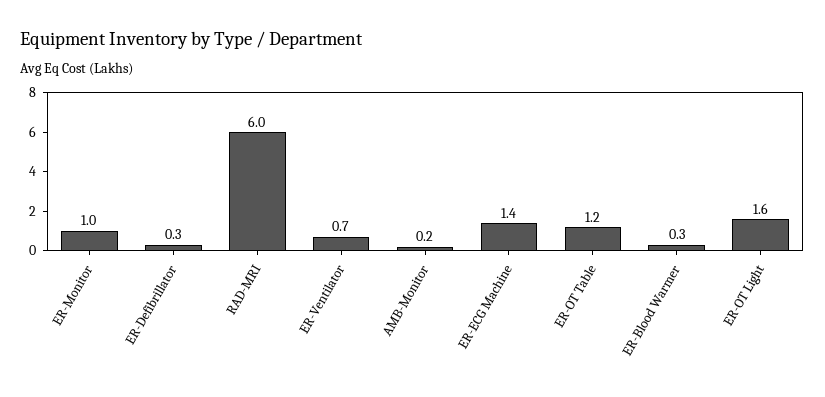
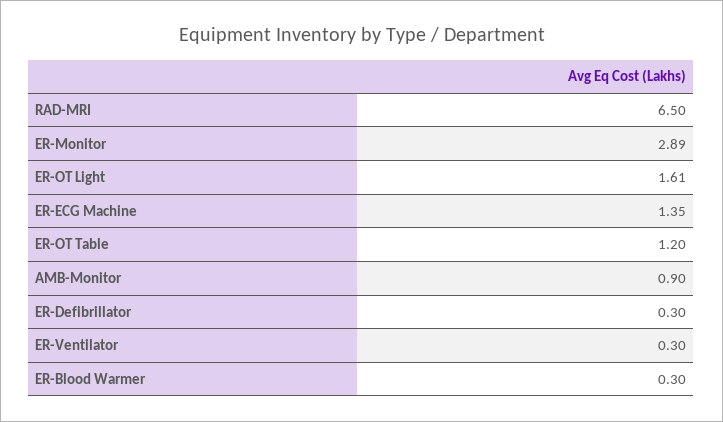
ER-Monitor: 1 -> 2.89
RAD-MRI: 6 -> 6.5
ER-Ventilator: 0.7 -> 0.3
AMB-Monitor: 0.2 -> 0.9

